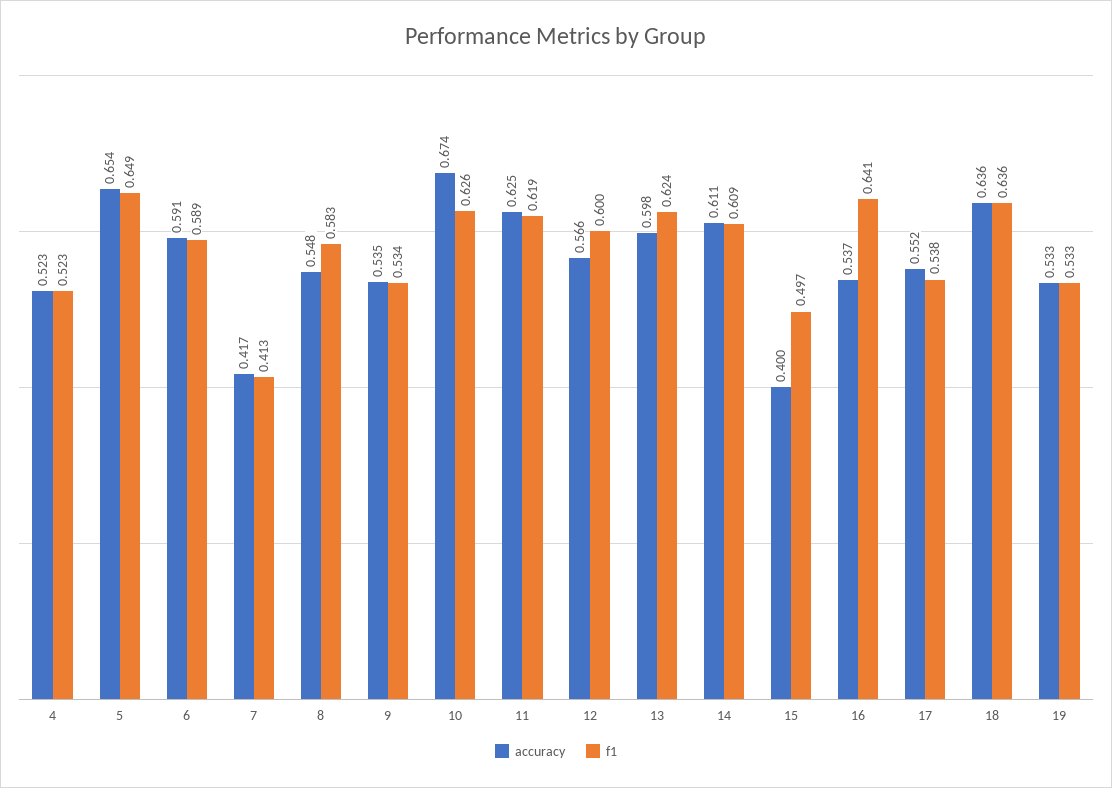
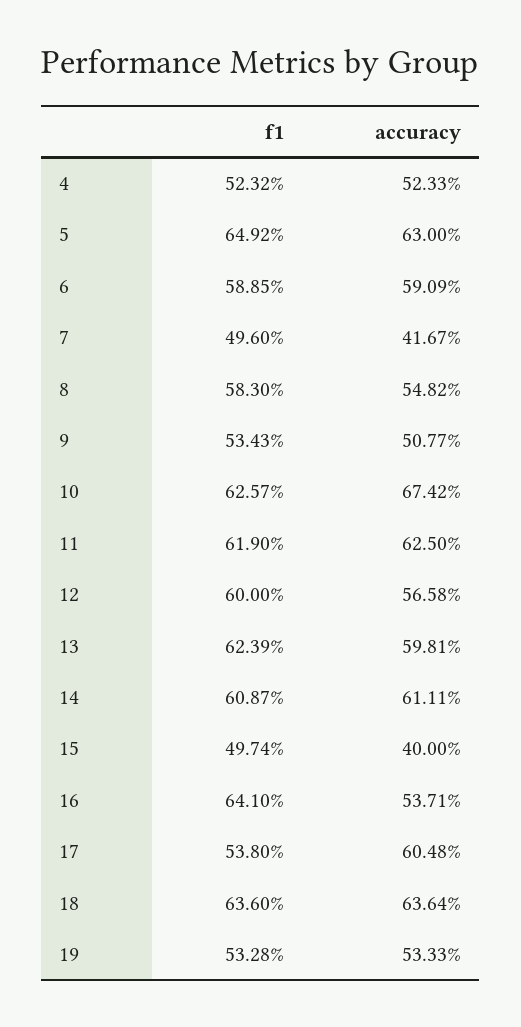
accuracy, 5: 0.654 -> 0.63
f1, 7: 0.413 -> 0.496
accuracy, 9: 0.535 -> 0.5077
accuracy, 17: 0.552 -> 0.6048

